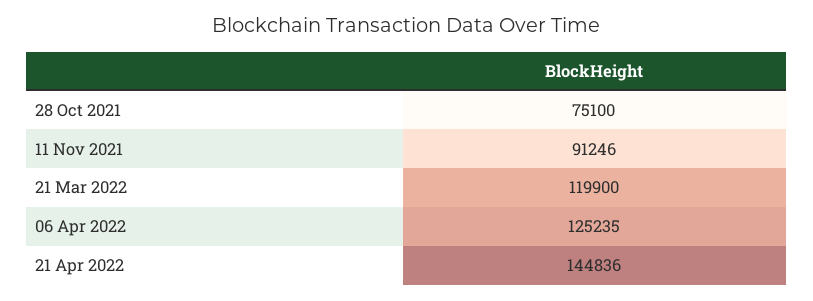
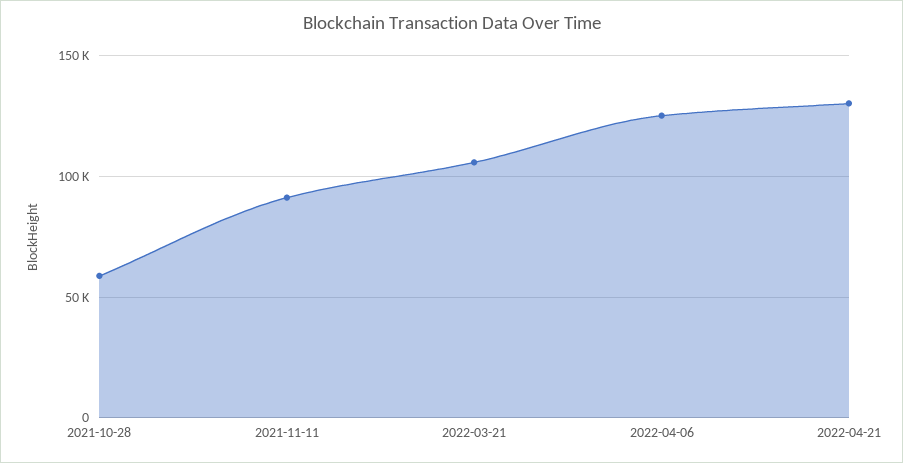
28 Oct 2021: 75100 -> 60000
21 Mar 2022: 119900 -> 105000
21 Apr 2022: 144836 -> 130000

